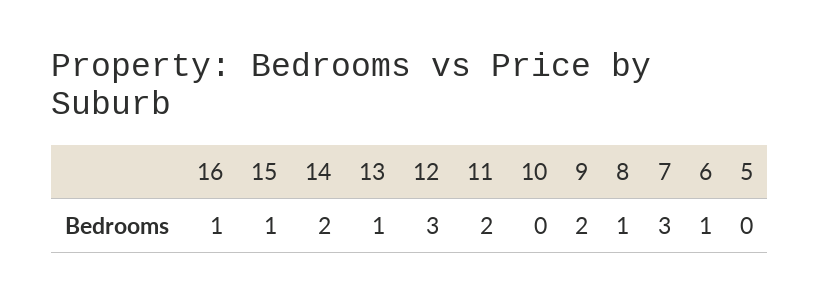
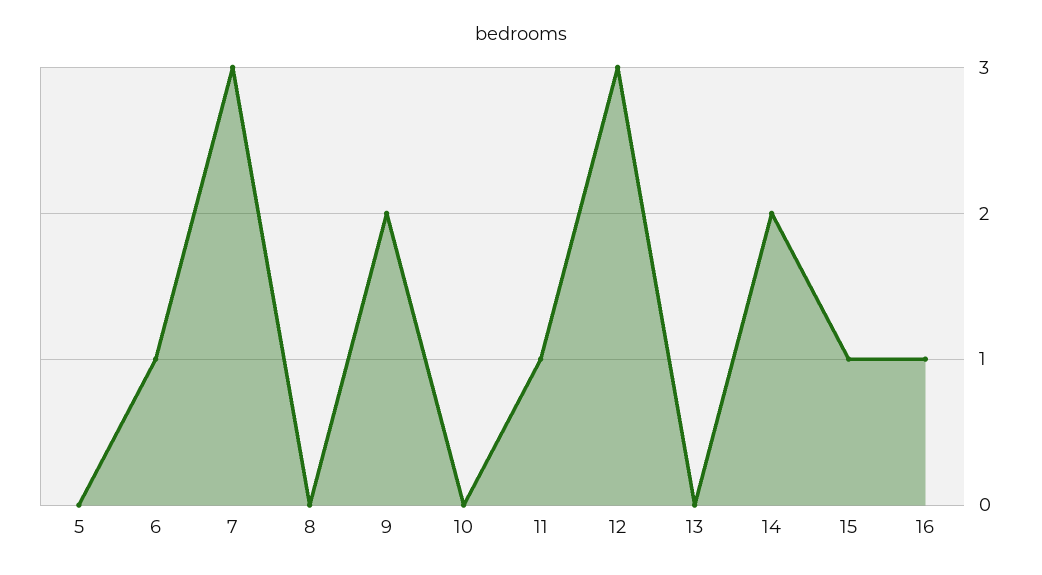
13: 1 -> 0
11: 2 -> 1
8: 1 -> 0

